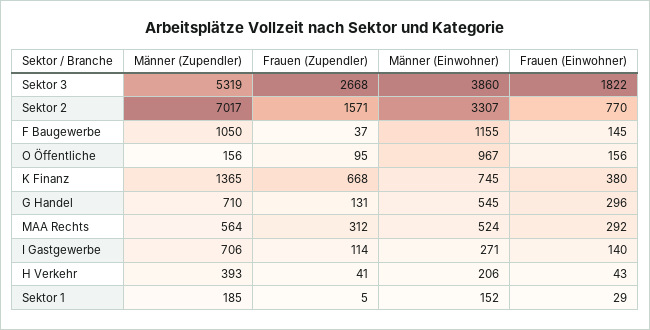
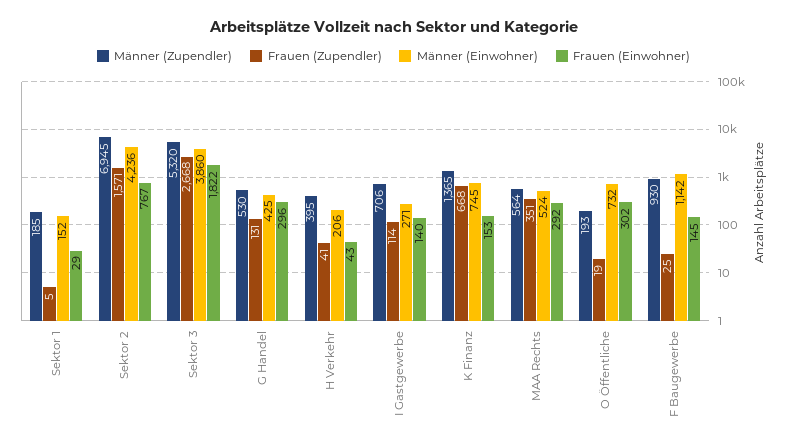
Männer (Zupendler), Sektor 3: 5319 -> 5320
Männer (Zupendler), Sektor 2: 7017 -> 6945
Männer (Einwohner), Sektor 2: 3307 -> 4236
Frauen (Einwohner), Sektor 2: 770 -> 767
Männer (Zupendler), F Baugewerbe: 1050 -> 930
Frauen (Zupendler), F Baugewerbe: 37 -> 25
Männer (Einwohner), F Baugewerbe: 1155 -> 1142
Männer (Zupendler), O Öffentliche: 156 -> 193
Frauen (Zupendler), O Öffentliche: 95 -> 19
Männer (Einwohner), O Öffentliche: 967 -> 732
Frauen (Einwohner), O Öffentliche: 156 -> 302
Frauen (Einwohner), K Finanz: 380 -> 153
Männer (Zupendler), G Handel: 710 -> 530
Männer (Einwohner), G Handel: 545 -> 425
Frauen (Zupendler), MAA Rechts: 312 -> 351
Männer (Zupendler), H Verkehr: 393 -> 395

